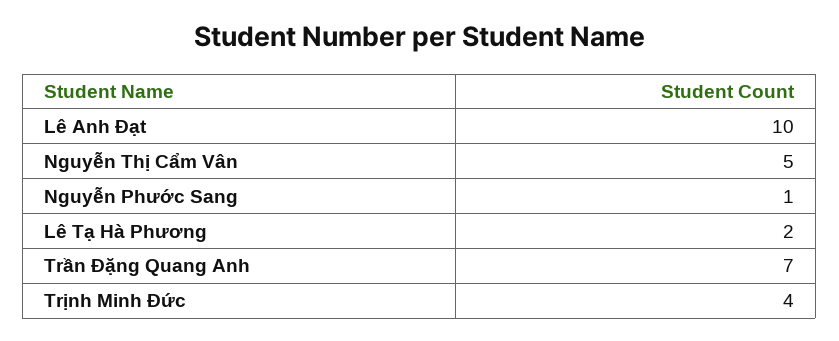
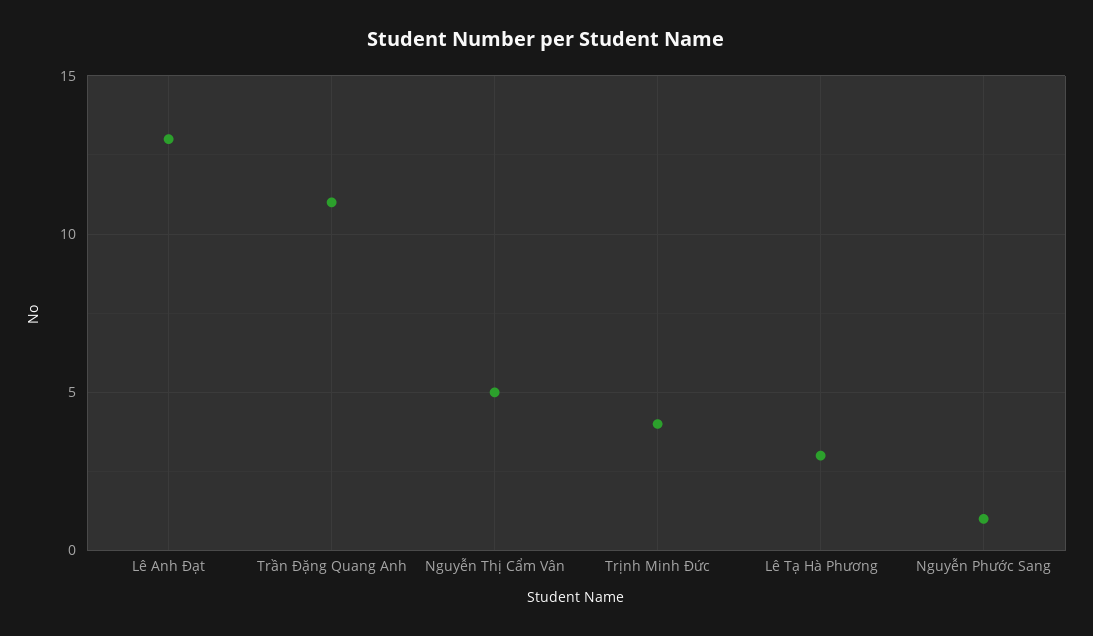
Lê Anh Đạt: 10 -> 13
Lê Tạ Hà Phương: 2 -> 3
Trần Đặng Quang Anh: 7 -> 11

